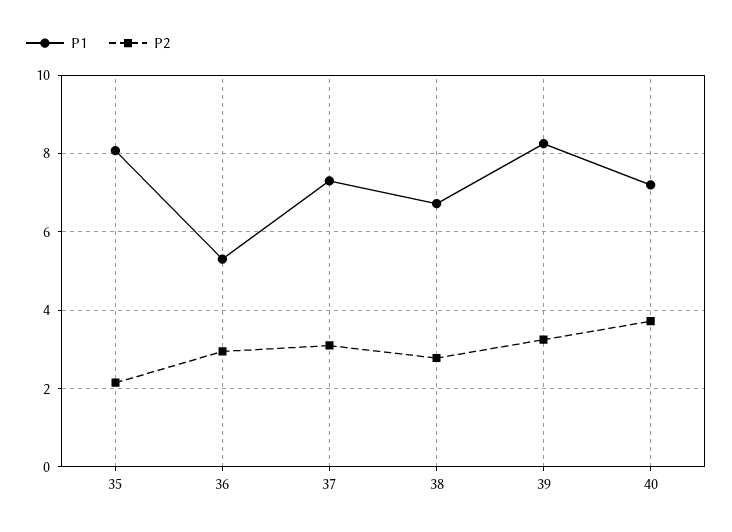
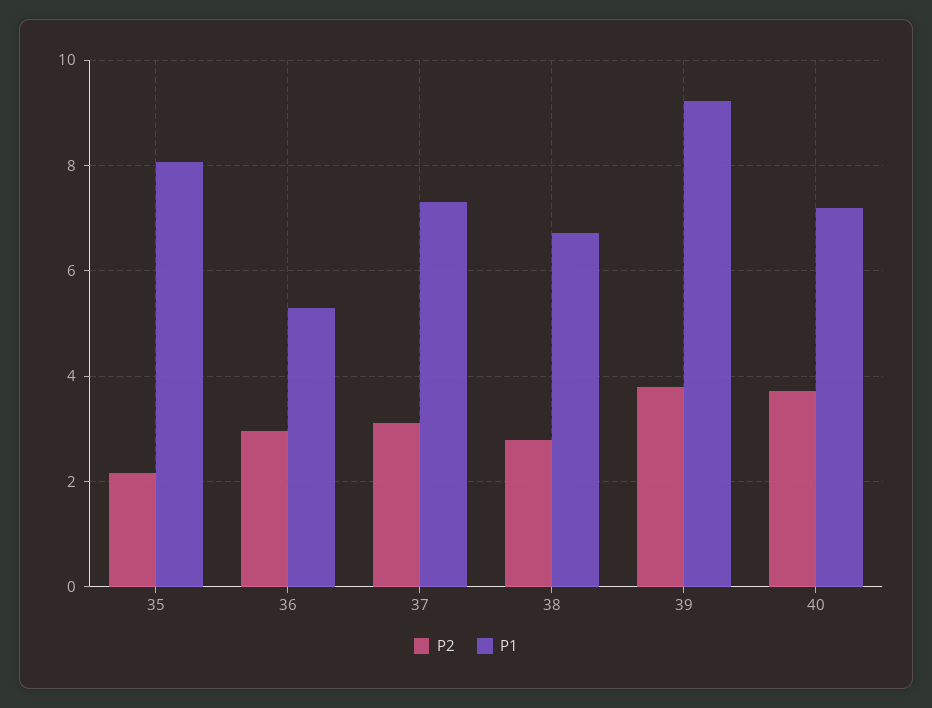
P1, 39: 8.2 -> 9.2
P2, 39: 3.2 -> 3.8

